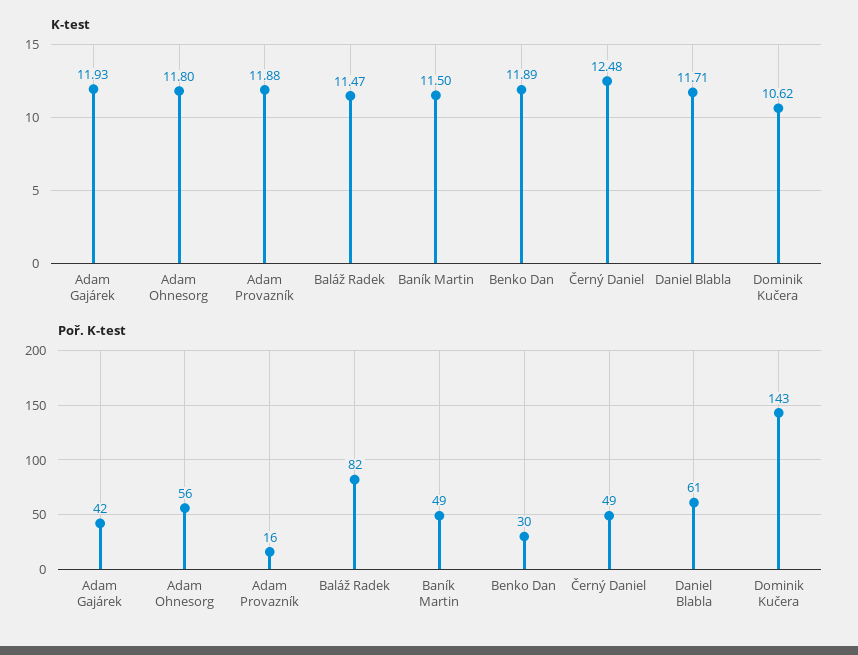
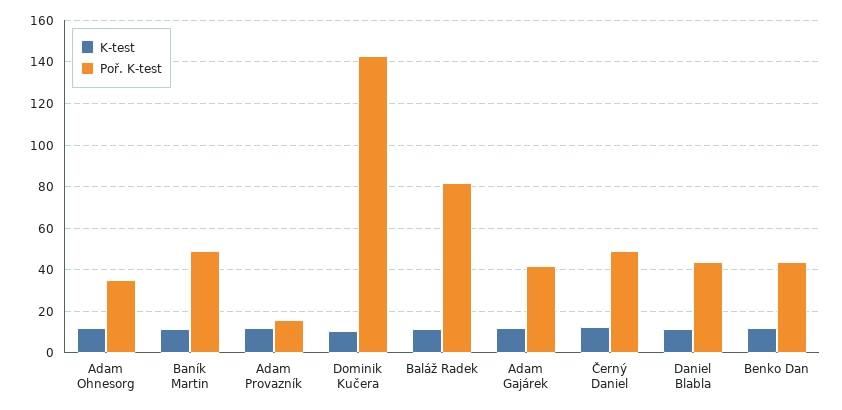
Poř. K-test, Adam Ohnesorg: 56 -> 35
Poř. K-test, Benko Dan: 30 -> 45
Poř. K-test, Daniel Blabla: 61 -> 45

